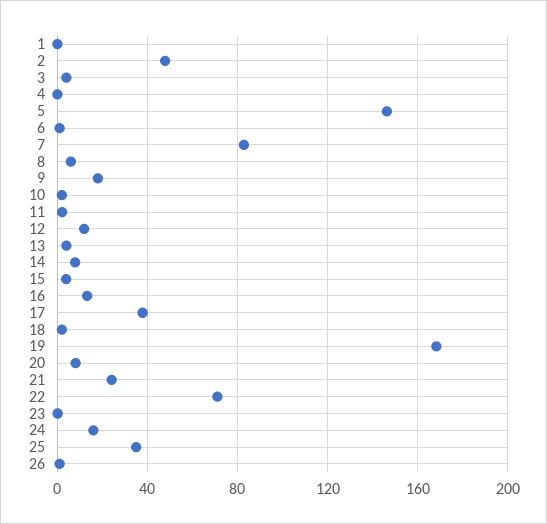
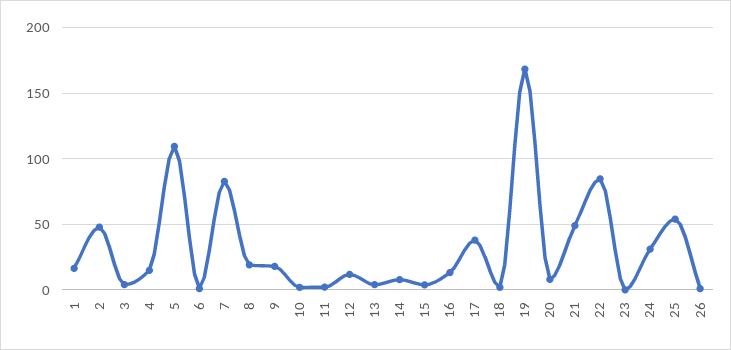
1: 0 -> 15
4: 0 -> 15
5: 145 -> 110
8: 5 -> 20
21: 25 -> 50
22: 70 -> 85
24: 15 -> 30
25: 35 -> 55

